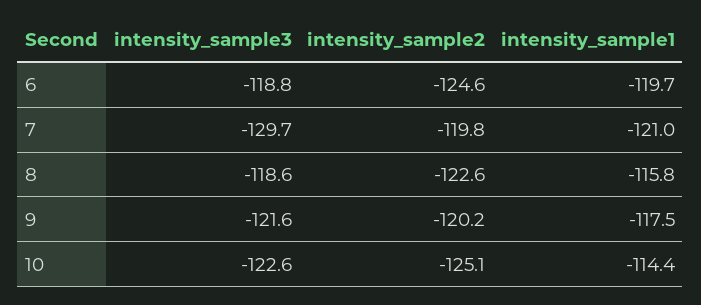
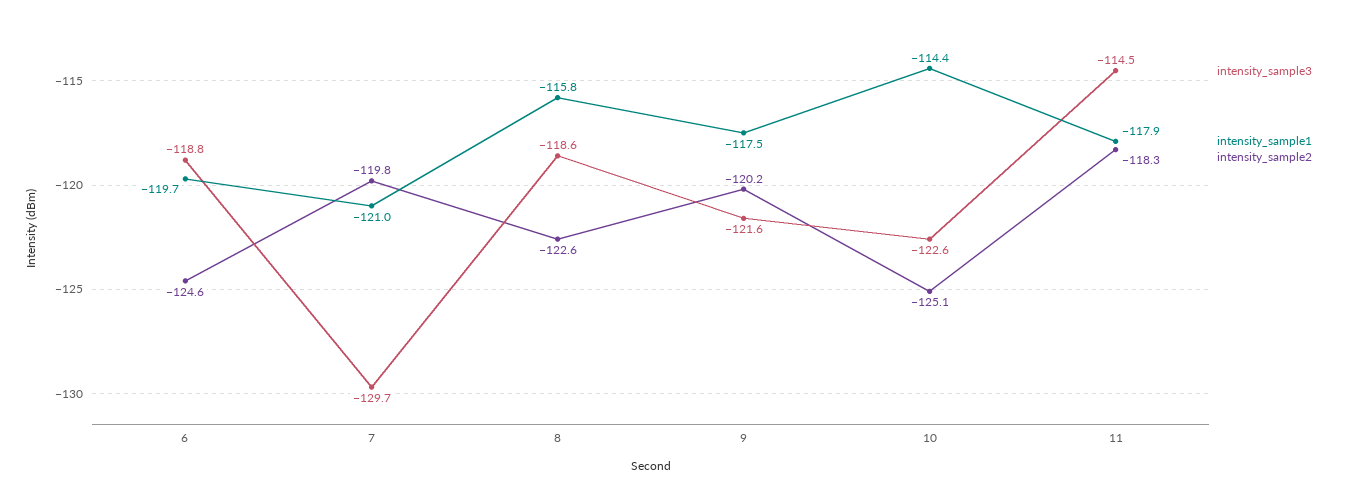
intensity_sample3, 11: none -> -114.5
intensity_sample1, 11: none -> -117.9
intensity_sample2, 11: none -> -118.3

